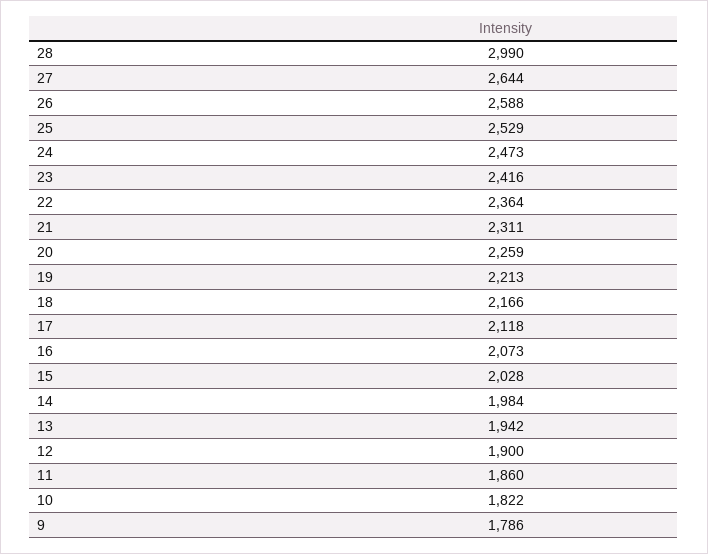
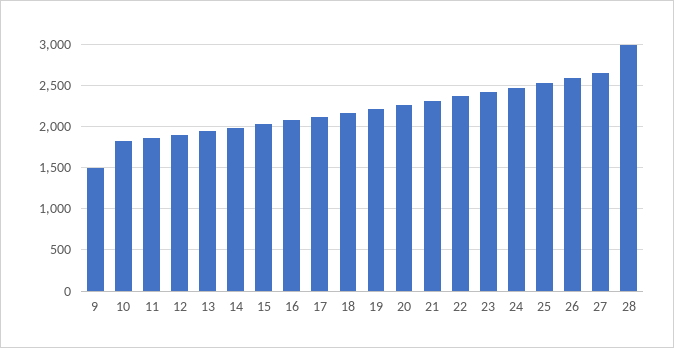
9: 1786 -> 1500

